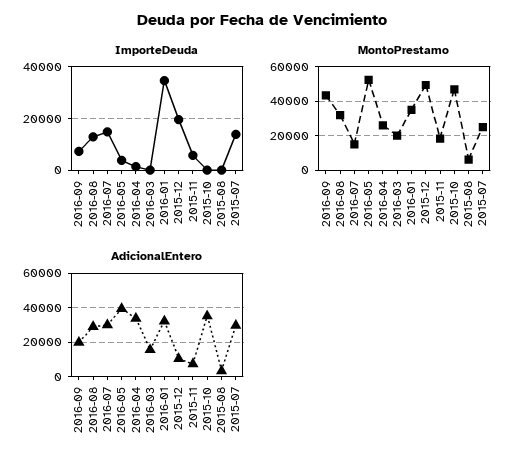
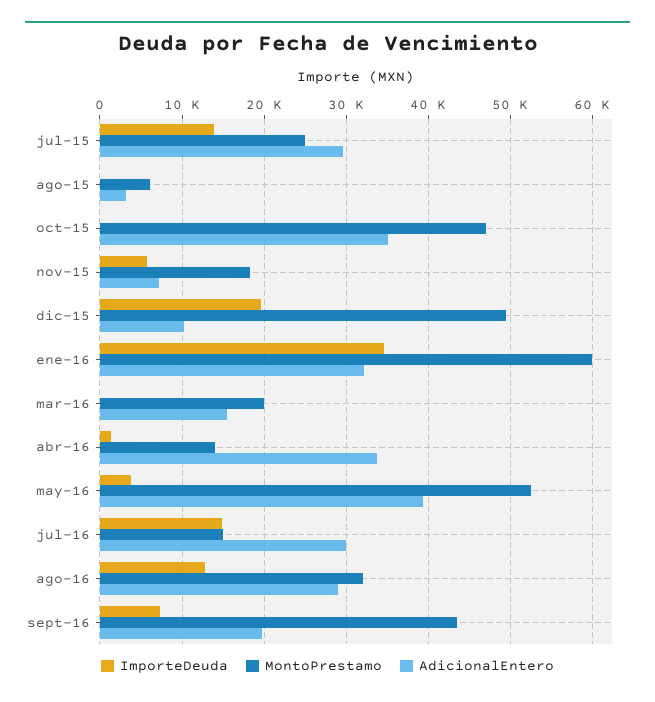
MontoPrestamo, 2016-04: 25000 -> 14000
MontoPrestamo, 2016-01: 35000 -> 60000

